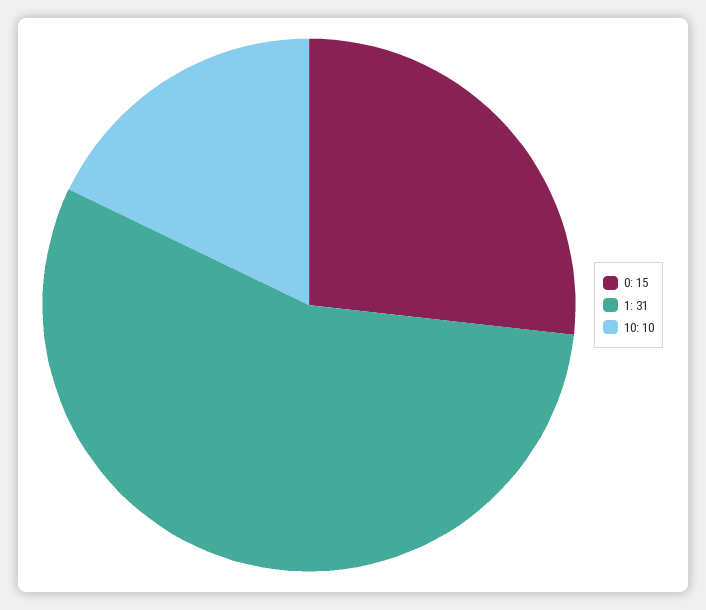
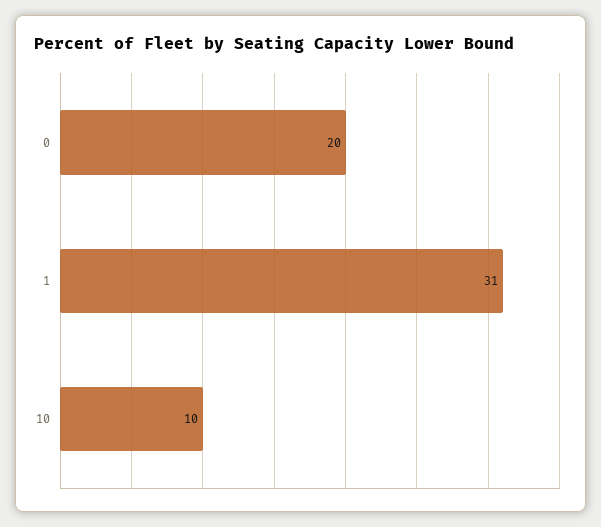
0: 15 -> 20

